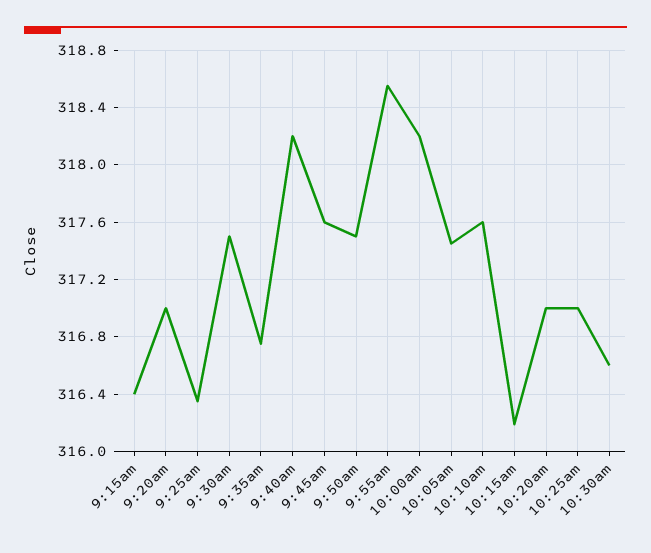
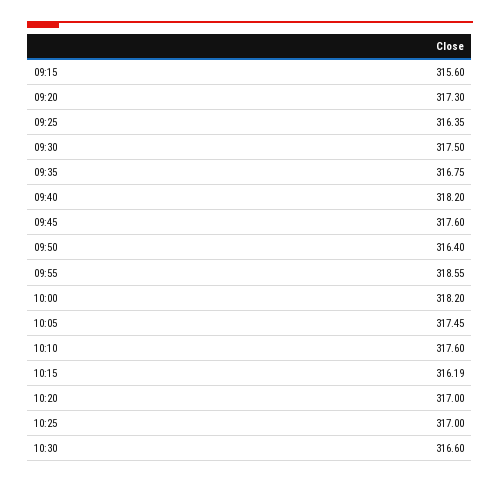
9:15am: 316.4 -> 315.6
9:20am: 317 -> 317.3
9:50am: 317.5 -> 316.4

